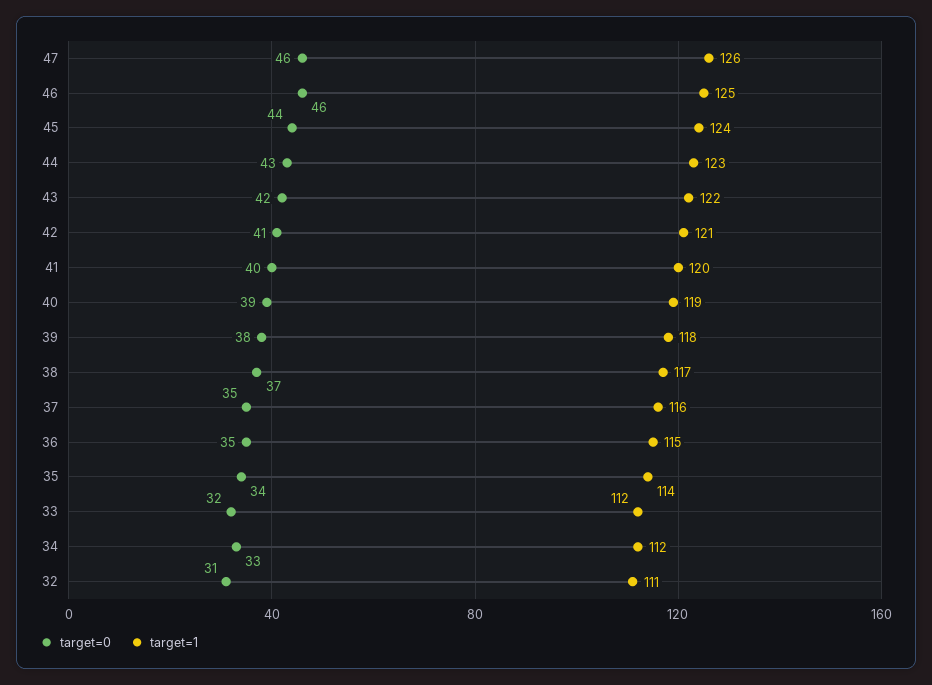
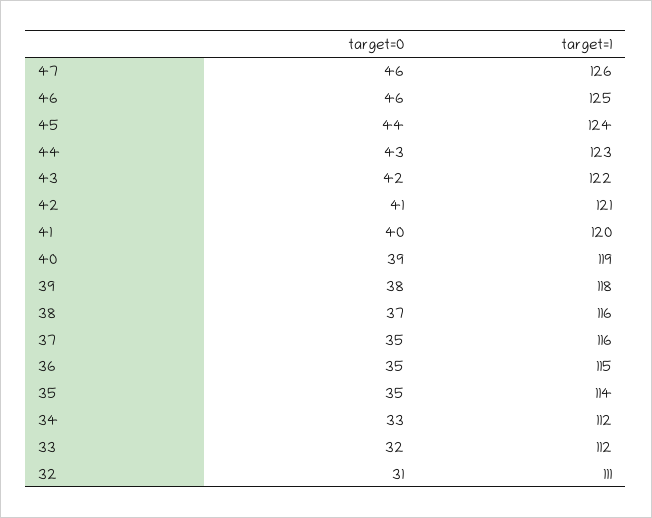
target=1, 38: 117 -> 116
target=0, 35: 34 -> 35

